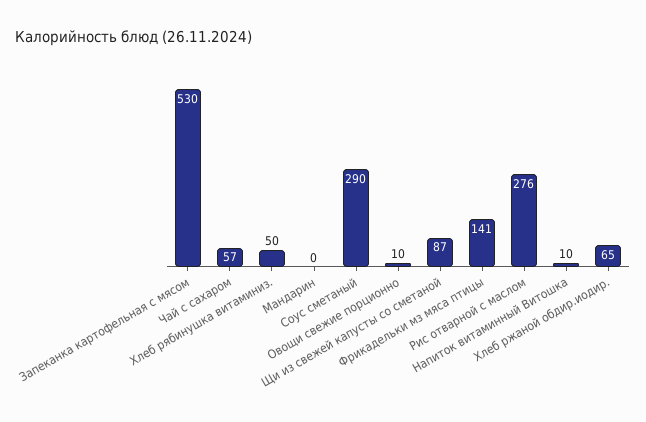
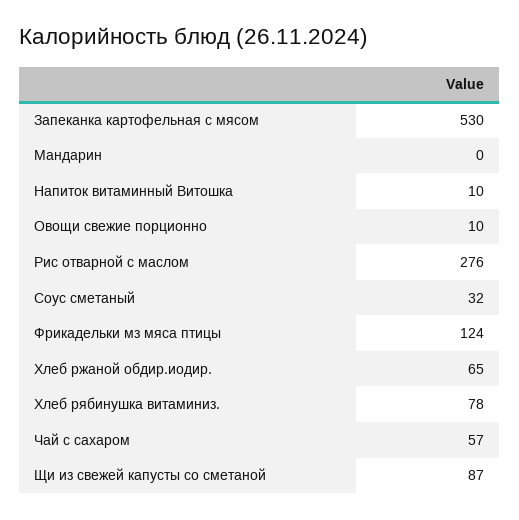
Хлеб рябинушка витаминиз.: 50 -> 78
Соус сметаный: 290 -> 32
Фрикадельки мз мяса птицы: 141 -> 124

